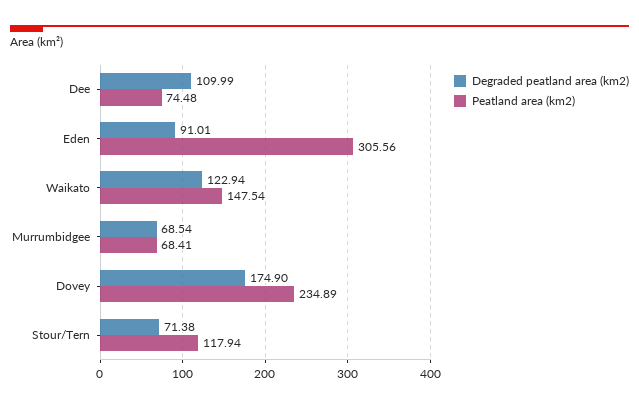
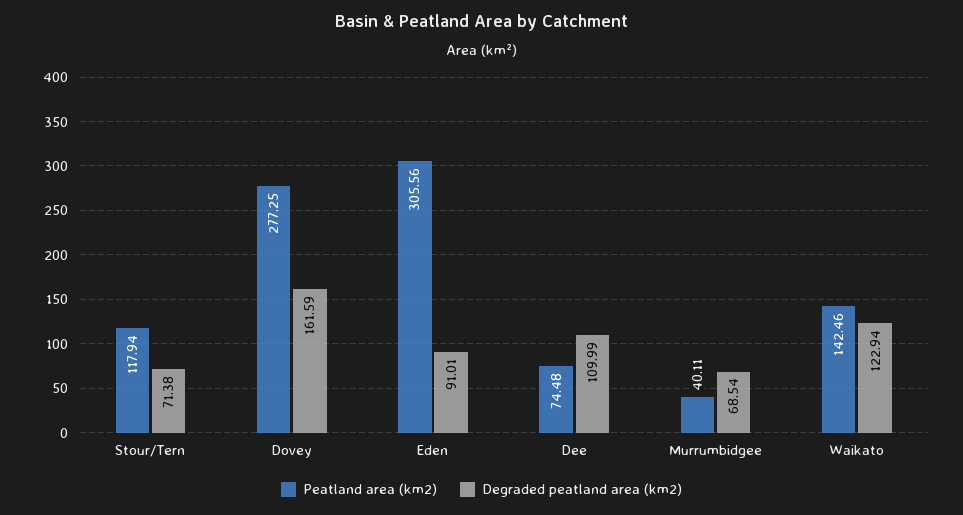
Peatland area (km2), Waikato: 147.54 -> 142.46
Peatland area (km2), Murrumbidgee: 68.41 -> 40.11
Degraded peatland area (km2), Dovey: 174.9 -> 161.59
Peatland area (km2), Dovey: 234.89 -> 277.25

